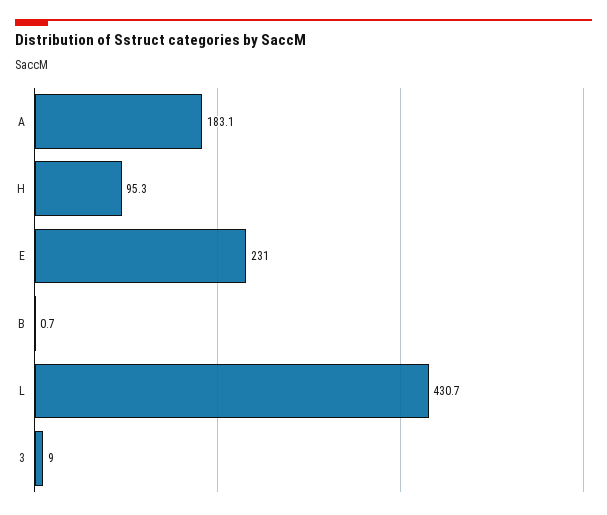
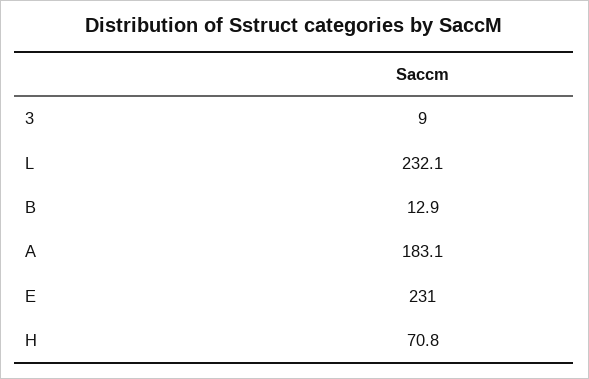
H: 95.3 -> 70.8
B: 0.7 -> 12.9
L: 430.7 -> 232.1

